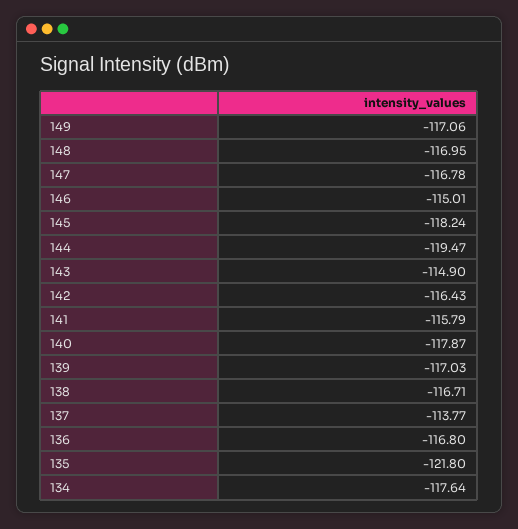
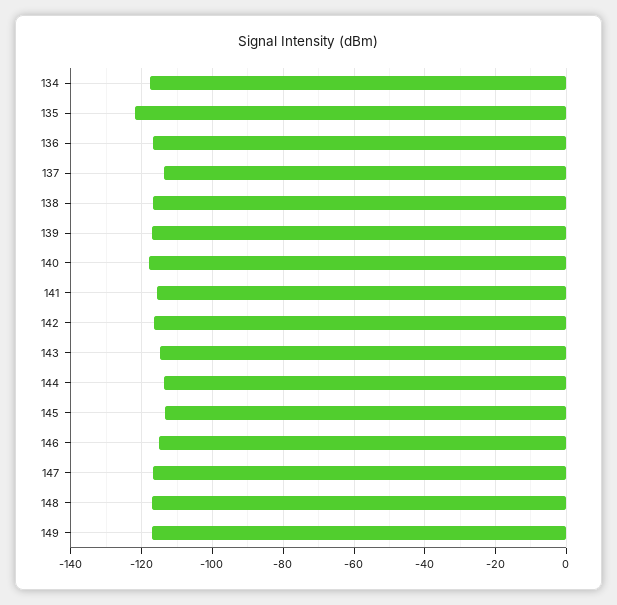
145: -118.24 -> -114
144: -119.47 -> -114

